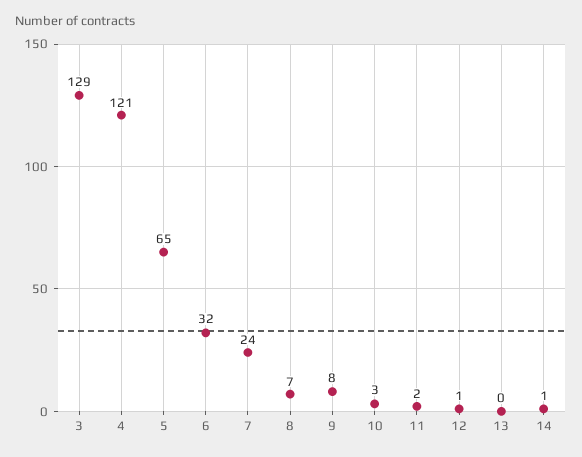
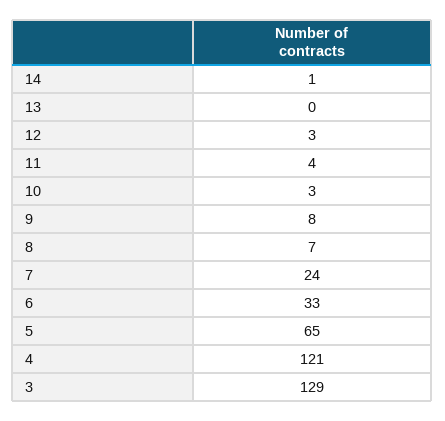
6: 32 -> 33
11: 2 -> 4
12: 1 -> 3

